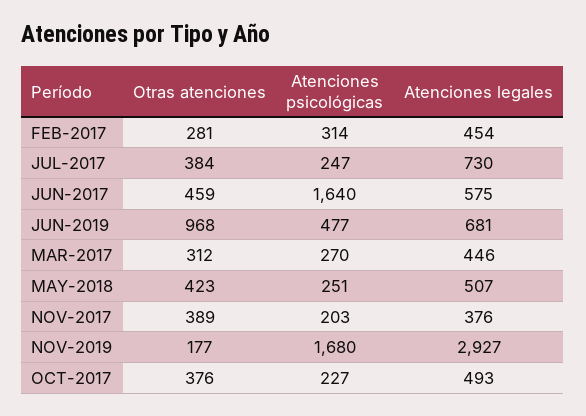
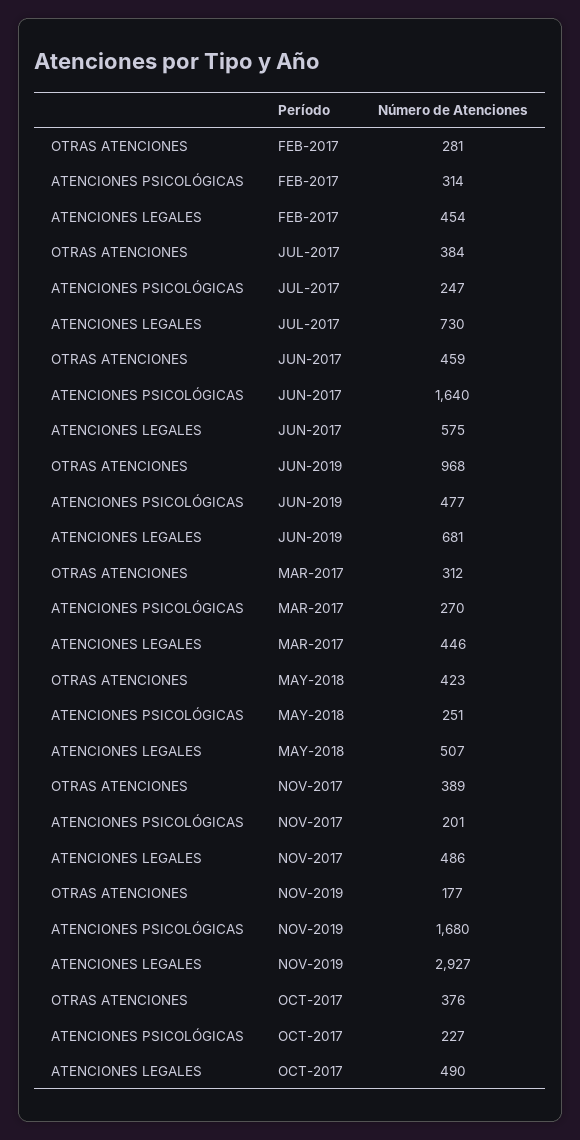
Atenciones psicológicas, NOV-2017: 203 -> 201
Atenciones legales, NOV-2017: 376 -> 486
Atenciones legales, OCT-2017: 493 -> 490

